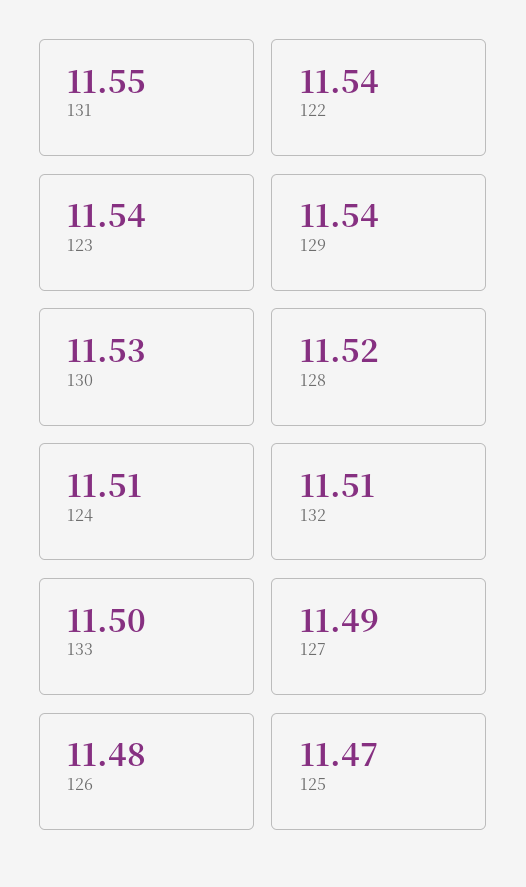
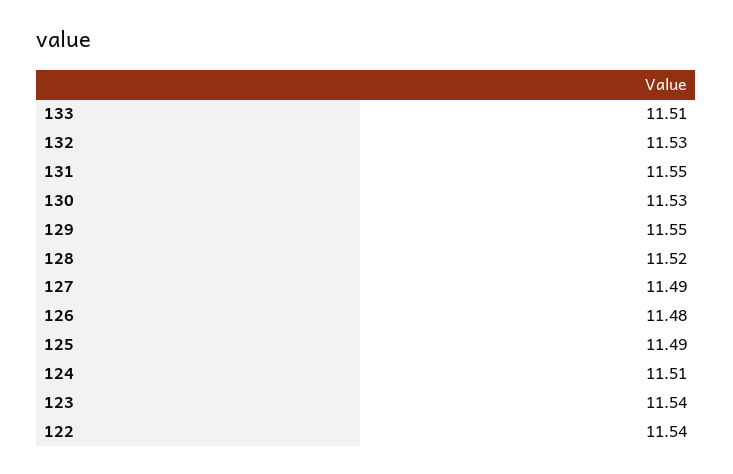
129: 11.54 -> 11.55
132: 11.51 -> 11.53
133: 11.5 -> 11.51
125: 11.47 -> 11.49

